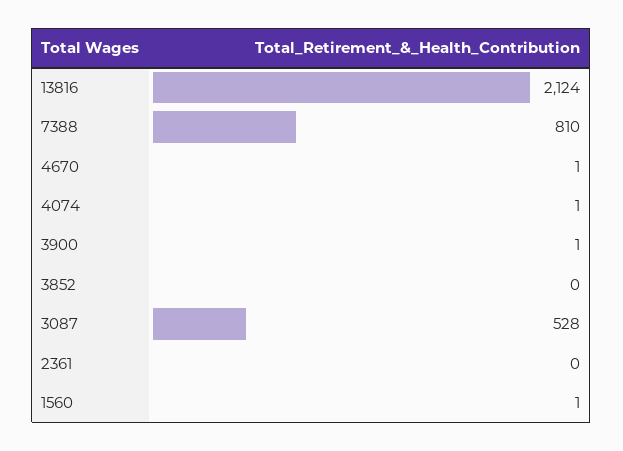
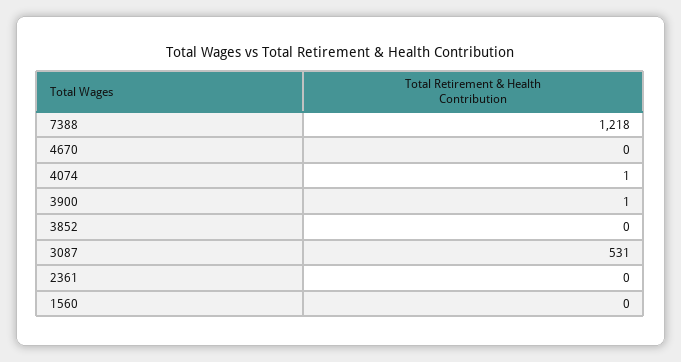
13816: 2124 -> none
7388: 810 -> 1218
4670: 1 -> 0
3087: 528 -> 531
1560: 1 -> 0

